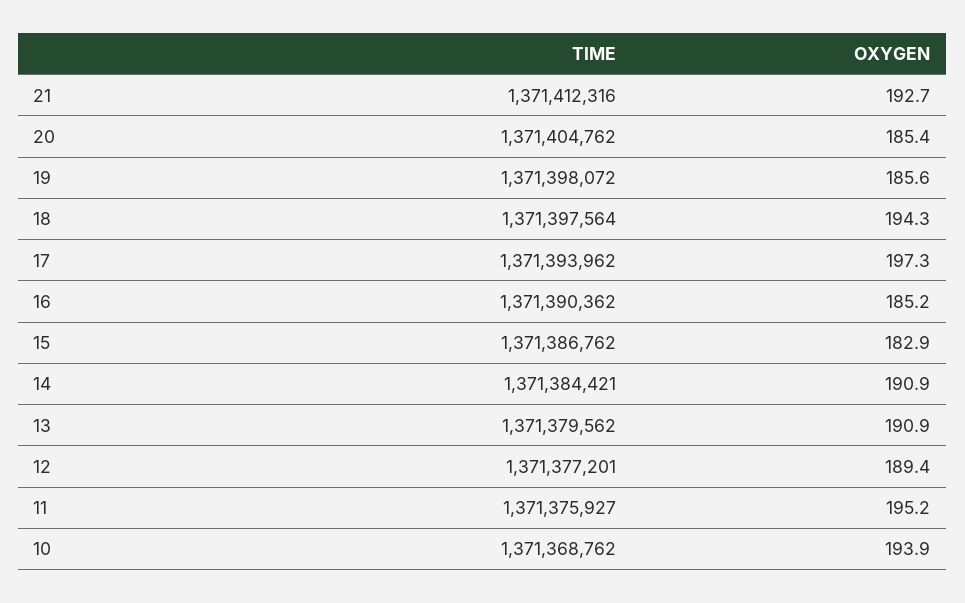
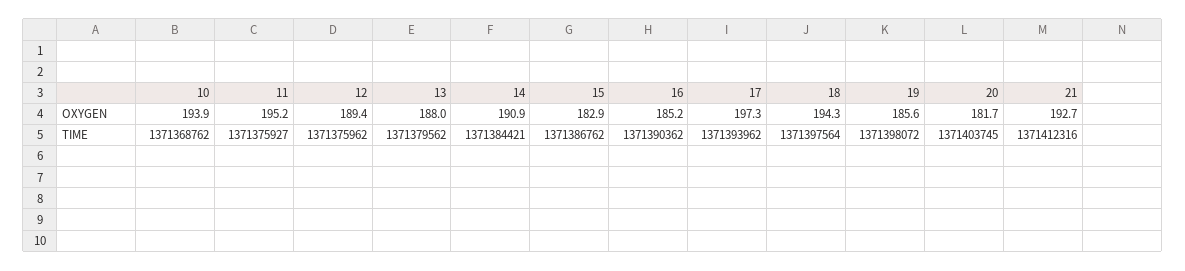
TIME, 20: 1371404762 -> 1371403745
OXYGEN, 20: 185.4 -> 181.7
OXYGEN, 13: 190.9 -> 188
TIME, 12: 1371377201 -> 1371375962

